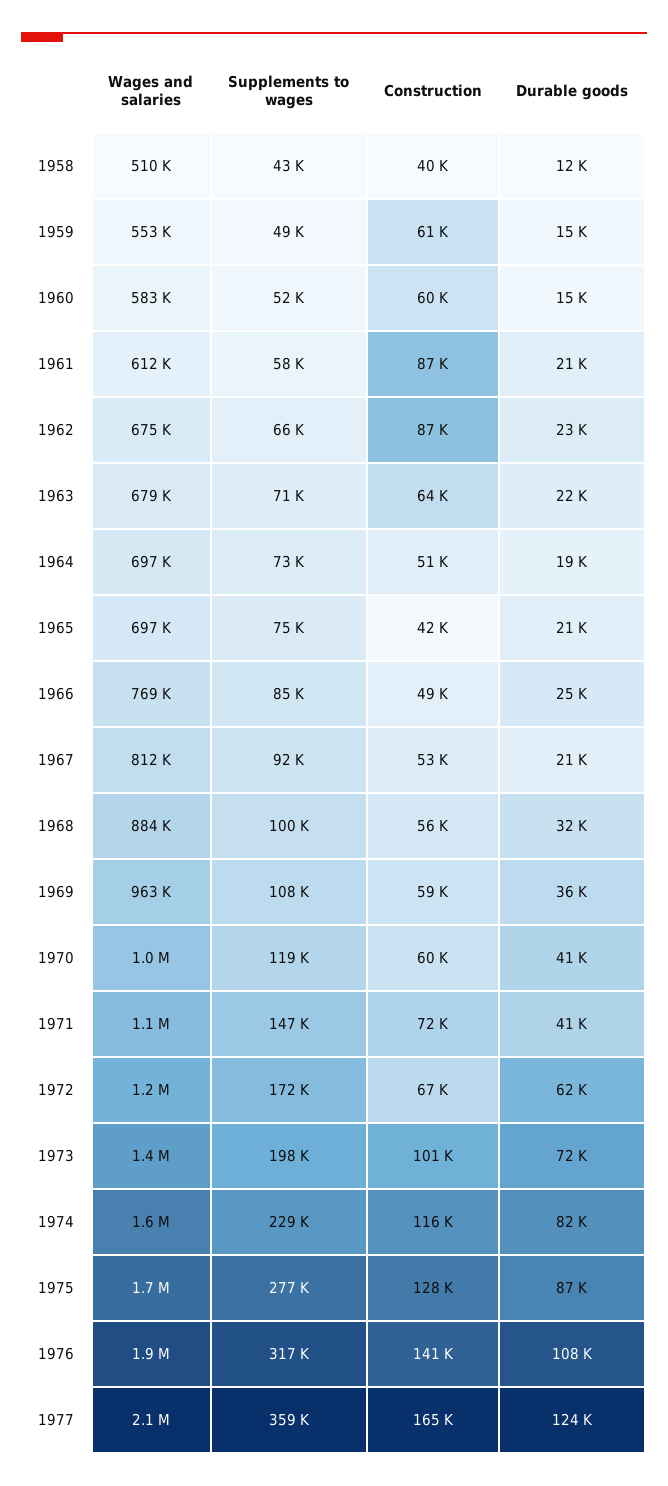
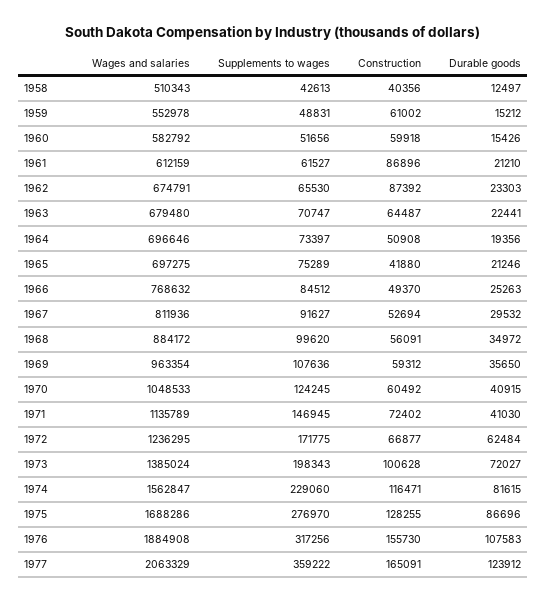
Supplements to wages, 1961: 58000 -> 61527
Durable goods, 1967: 21000 -> 29532
Durable goods, 1968: 32000 -> 34972
Supplements to wages, 1970: 119000 -> 124245
Construction, 1976: 141000 -> 155730

